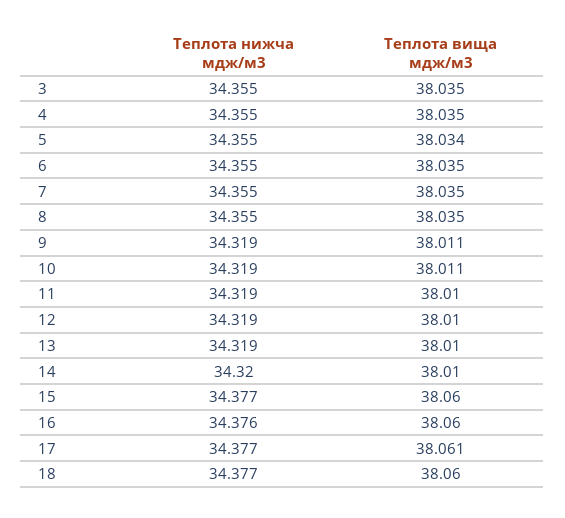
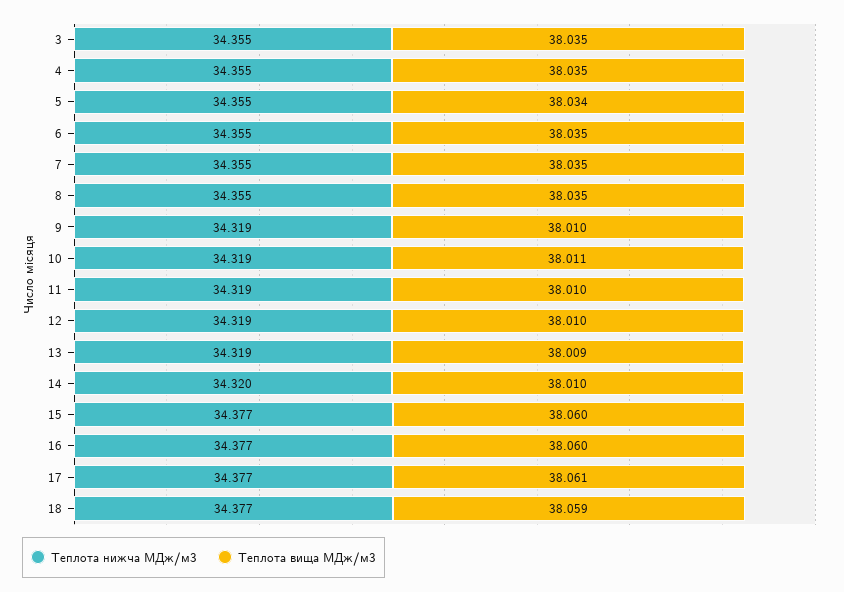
Теплота вища мдж/м3, 9: 38.011 -> 38.01
Теплота вища мдж/м3, 13: 38.01 -> 38.009
Теплота нижча мдж/м3, 16: 34.376 -> 34.377
Теплота вища мдж/м3, 18: 38.06 -> 38.059

